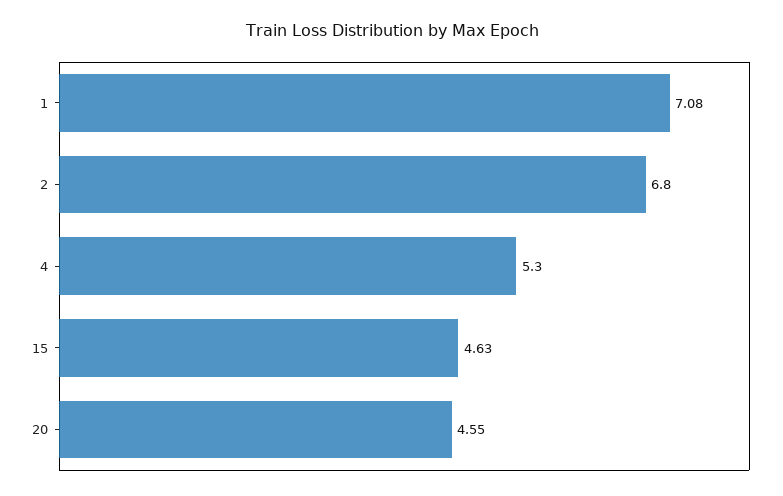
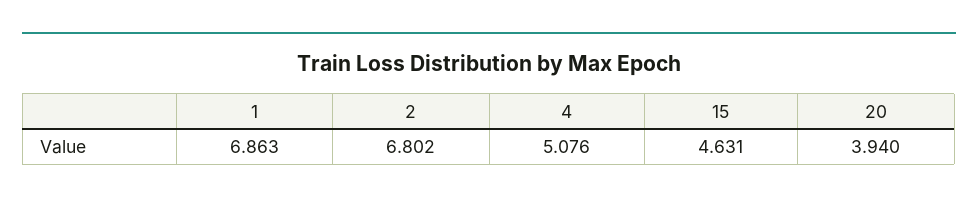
1: 7.08 -> 6.863
4: 5.3 -> 5.076
20: 4.55 -> 3.94

